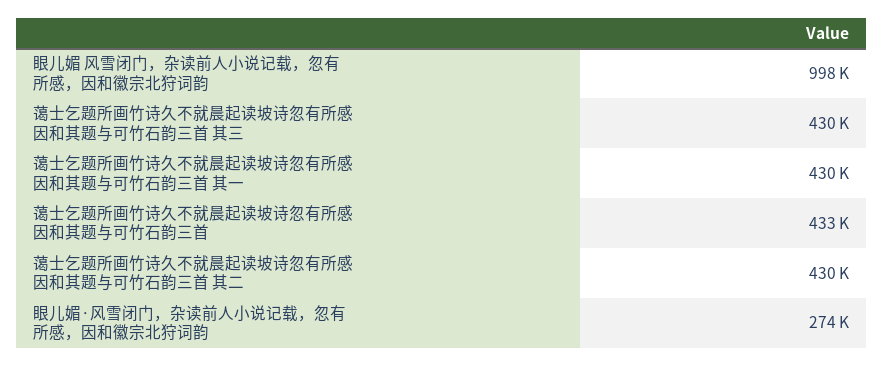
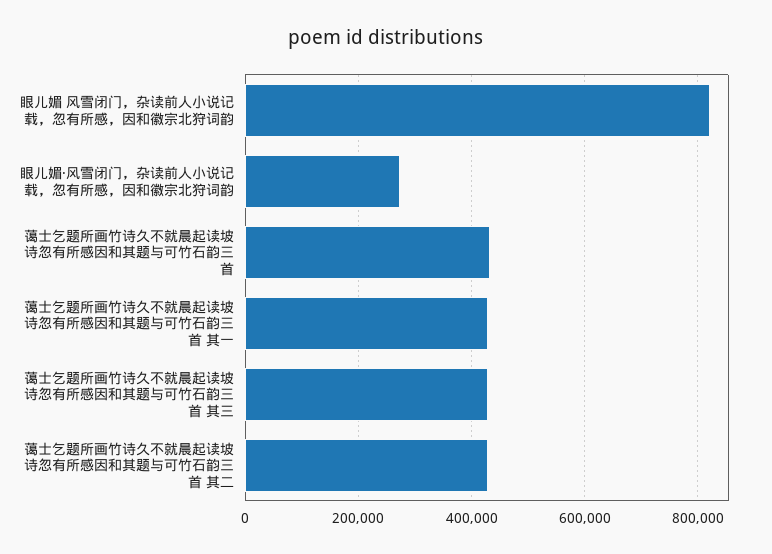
眼儿媚 风雪闭门，杂读前人小说记载，忽有所感，因和徽宗北狩词韵: 998000 -> 820000

